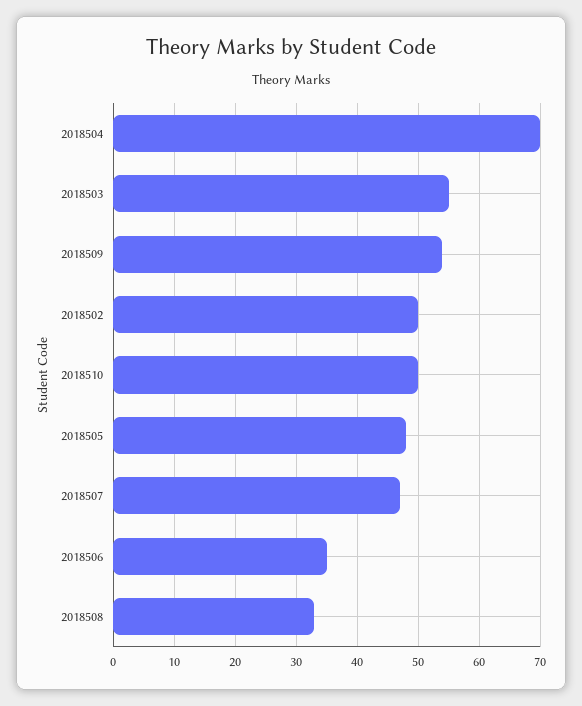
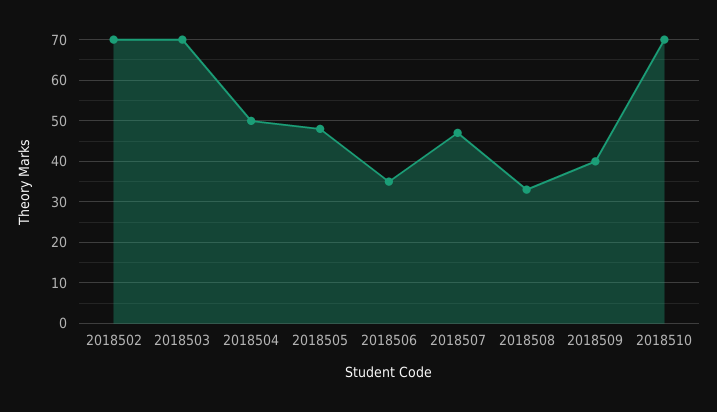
2018504: 70 -> 50
2018503: 55 -> 70
2018509: 54 -> 40
2018502: 50 -> 70
2018510: 50 -> 70

